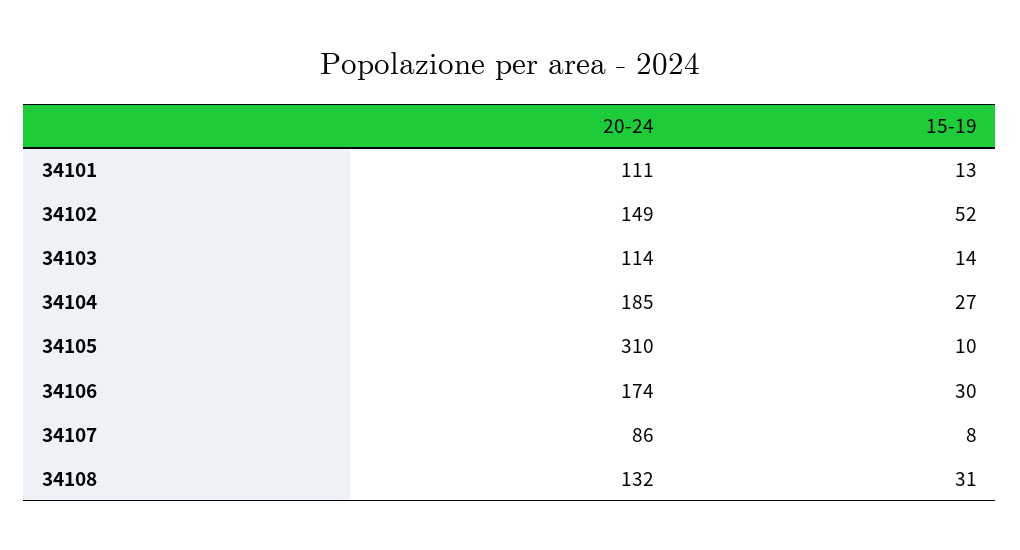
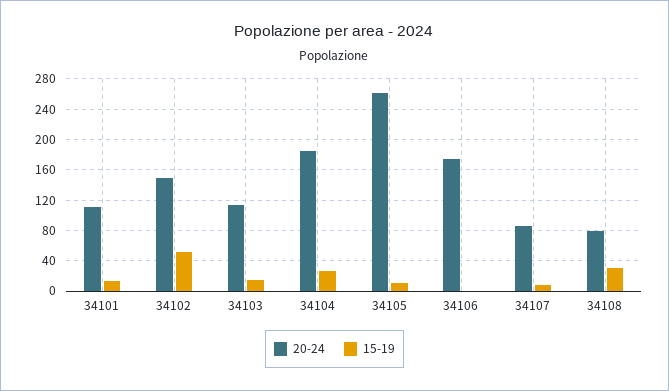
20-24, 34105: 310 -> 260
15-19, 34106: 30 -> 0
20-24, 34108: 132 -> 80

